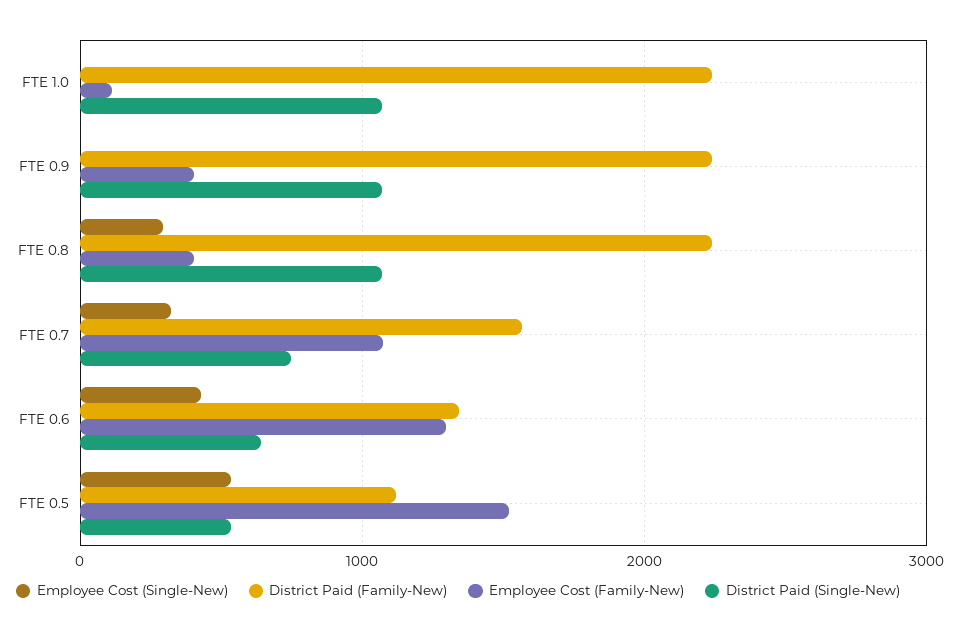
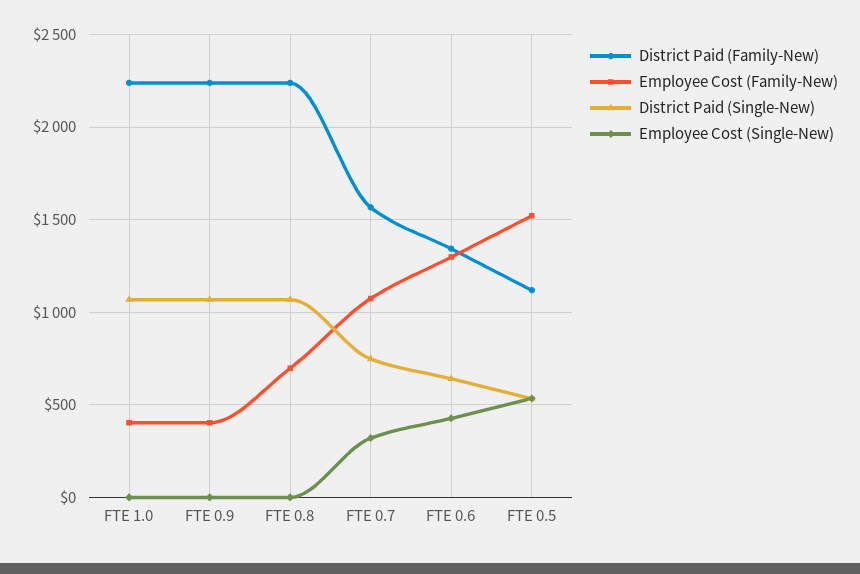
Employee Cost (Family-New), FTE 1.0: 100 -> 400
Employee Cost (Single-New), FTE 0.8: 300 -> 0
Employee Cost (Family-New), FTE 0.8: 400 -> 700

